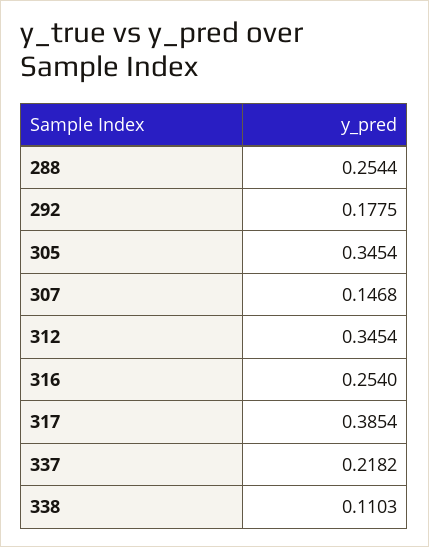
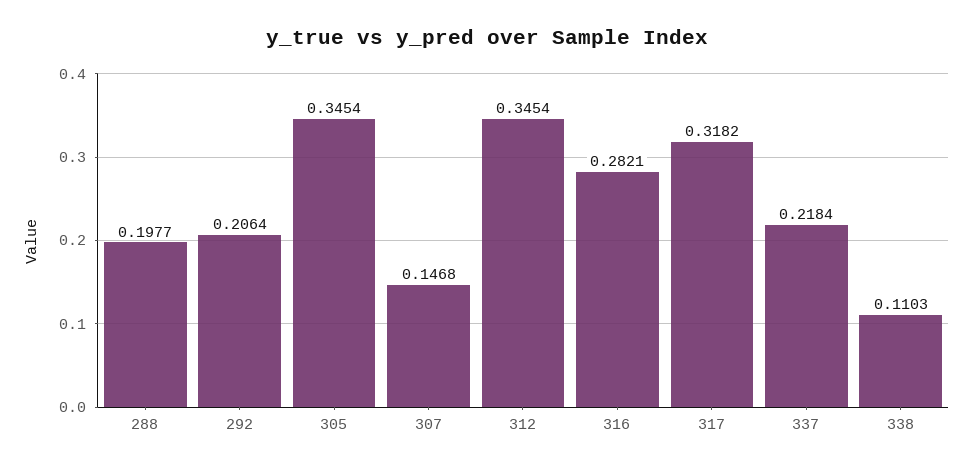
288: 0.2544 -> 0.1977
292: 0.1775 -> 0.2064
316: 0.254 -> 0.2821
317: 0.3854 -> 0.3182
337: 0.2182 -> 0.2184

